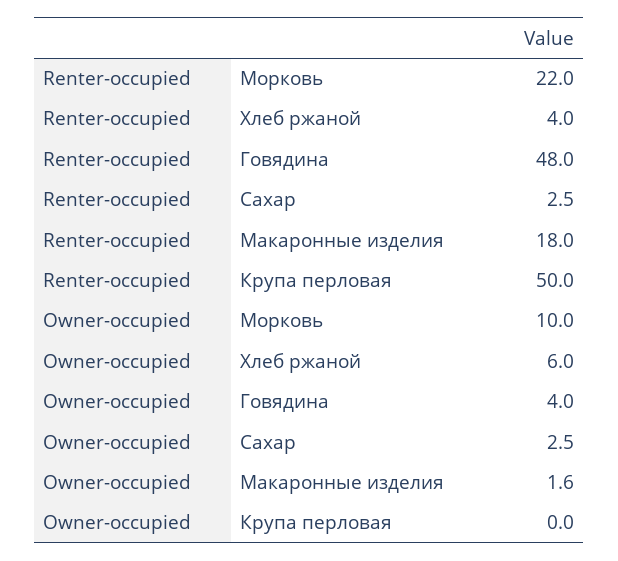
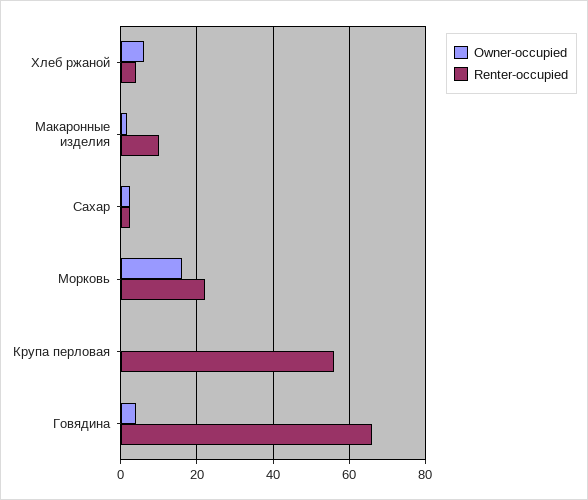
Renter-occupied, Говядина: 48 -> 66
Renter-occupied, Макаронные изделия: 18 -> 10
Renter-occupied, Крупа перловая: 50 -> 56
Owner-occupied, Морковь: 10 -> 16

